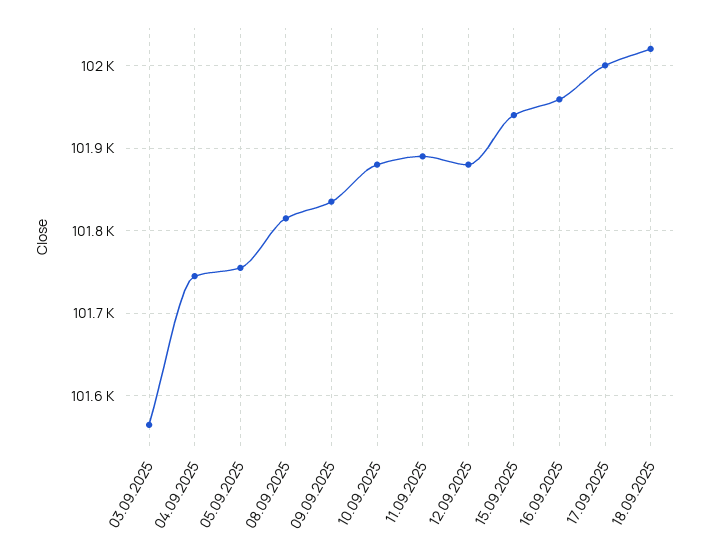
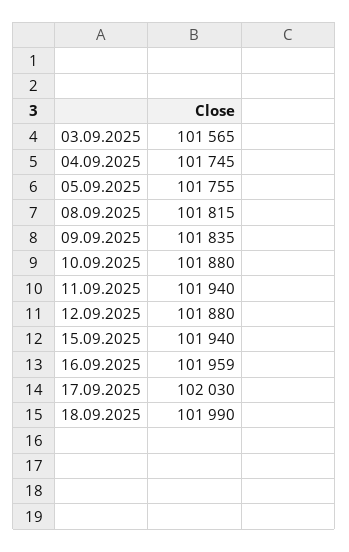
11.09.2025: 101890 -> 101940
17.09.2025: 102000 -> 102030
18.09.2025: 102020 -> 101990

